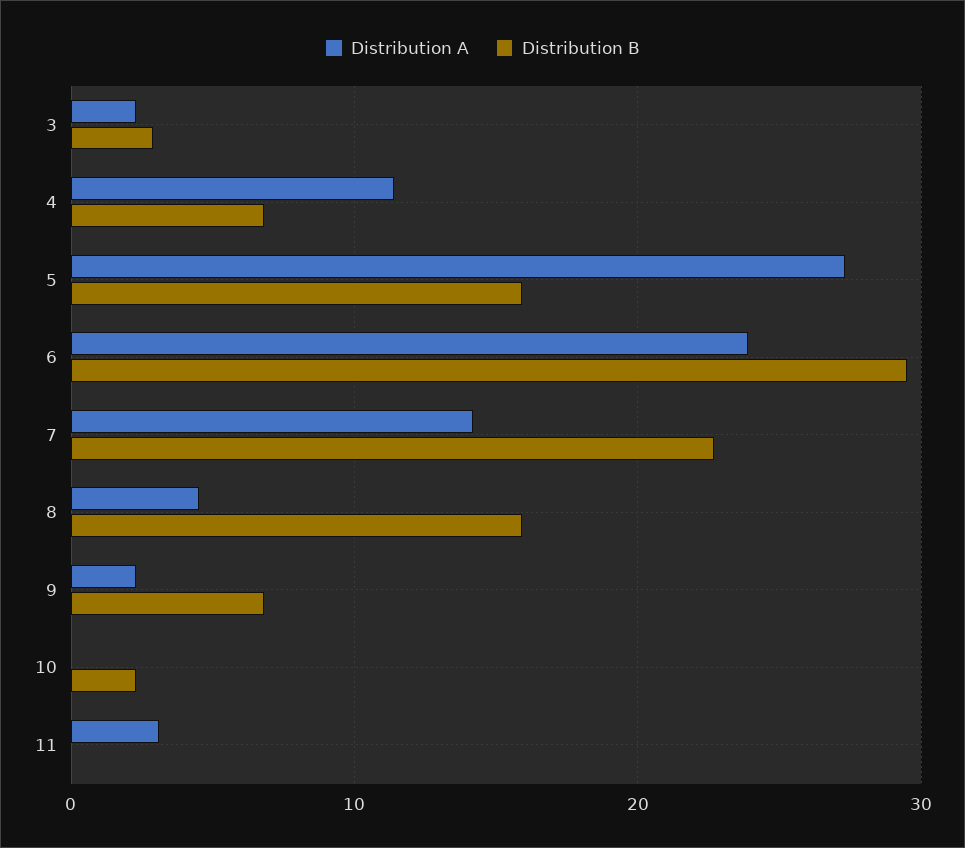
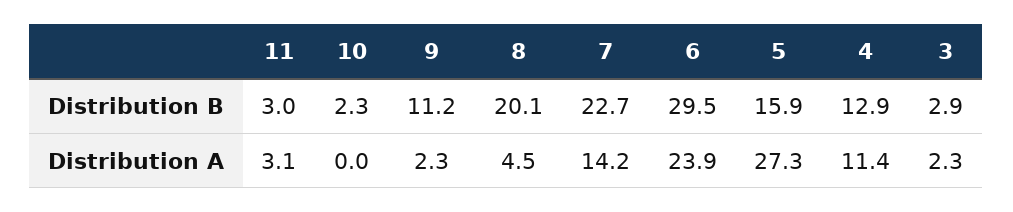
Distribution B, 4: 7 -> 12.9
Distribution B, 8: 16 -> 20.1
Distribution B, 9: 7 -> 11.2
Distribution B, 11: 0 -> 3

